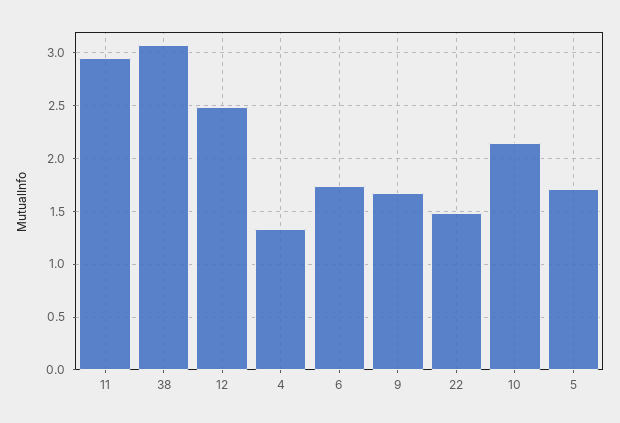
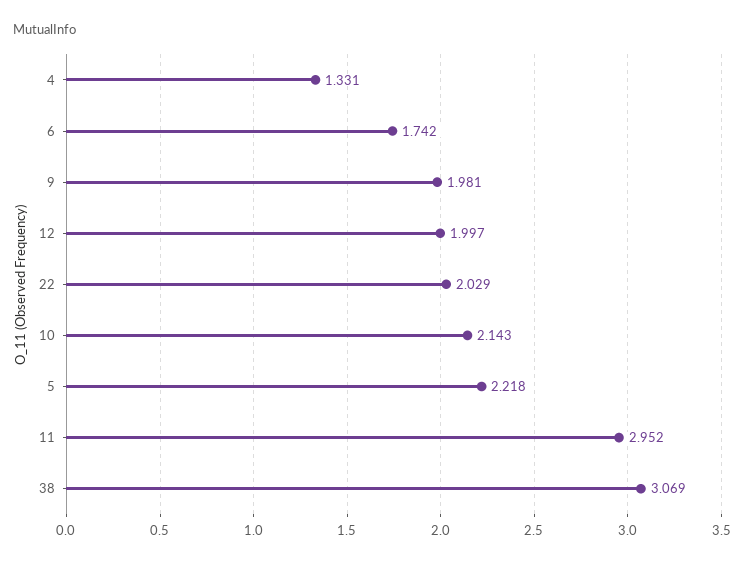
12: 2.5 -> 1.997
9: 1.7 -> 1.981
22: 1.5 -> 2.029
5: 1.7 -> 2.218

